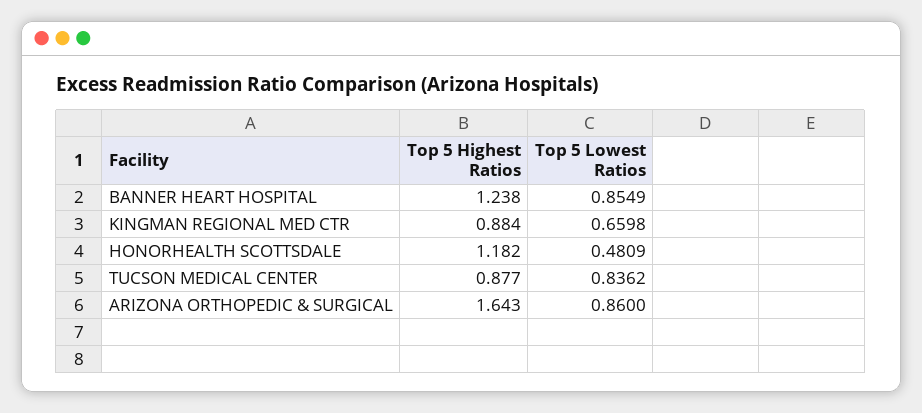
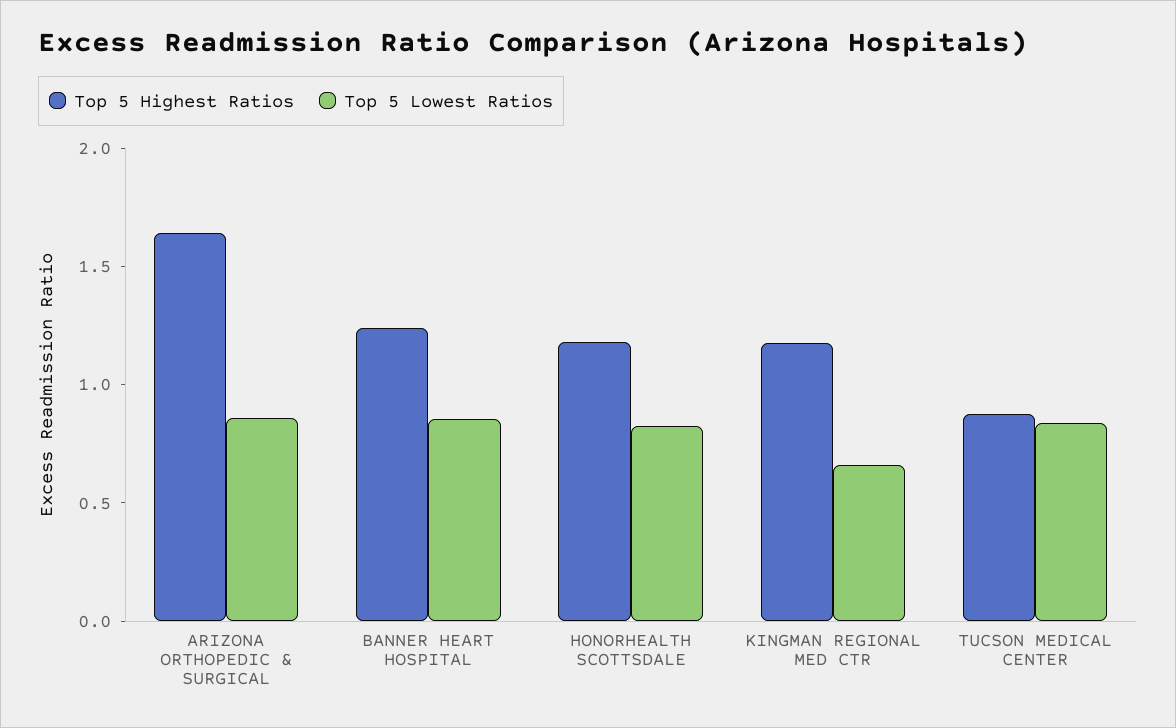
Top 5 Highest Ratios, KINGMAN REGIONAL MED CTR: 0.884 -> 1.2
Top 5 Lowest Ratios, HONORHEALTH SCOTTSDALE: 0.4809 -> 0.8

